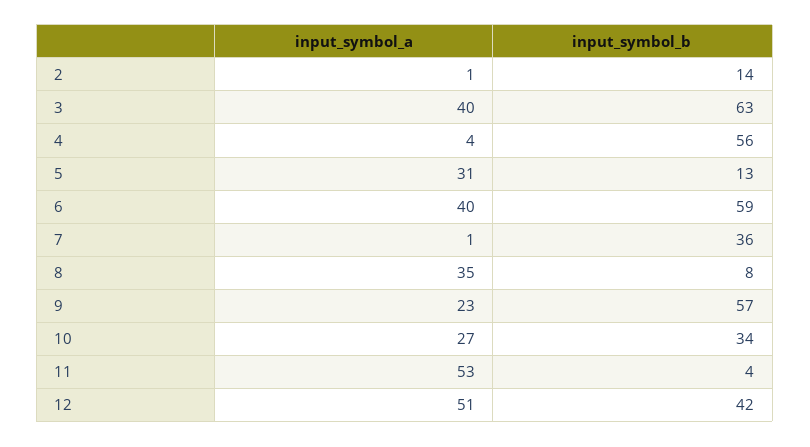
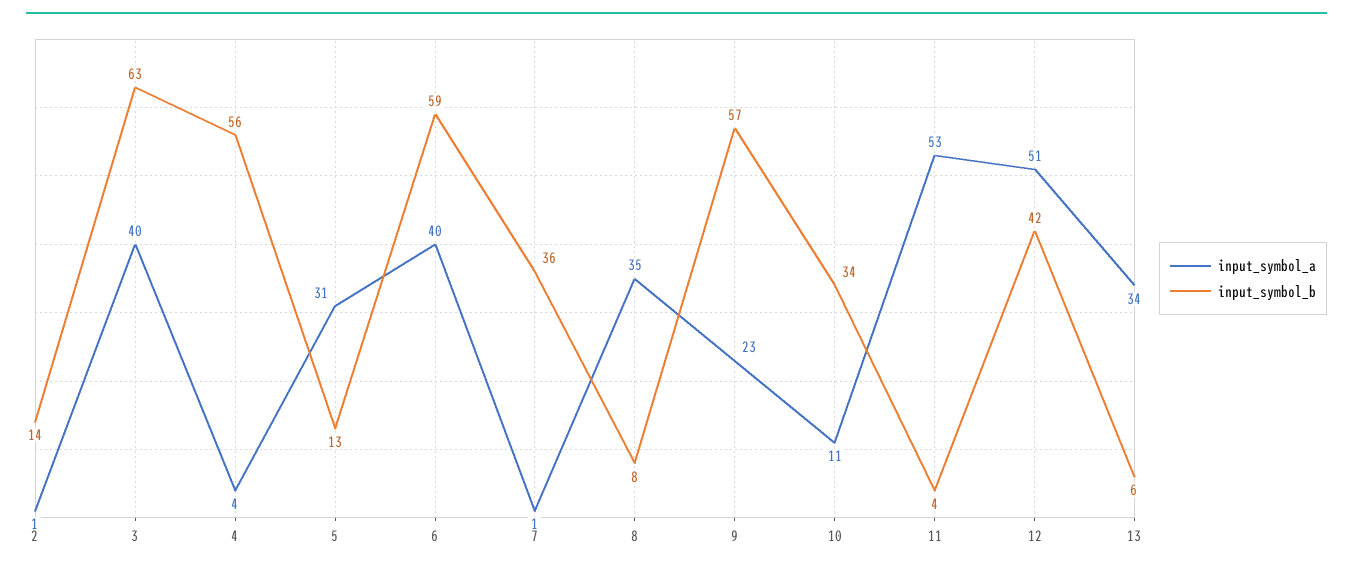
input_symbol_a, 10: 27 -> 11
input_symbol_a, 13: none -> 34
input_symbol_b, 13: none -> 6

